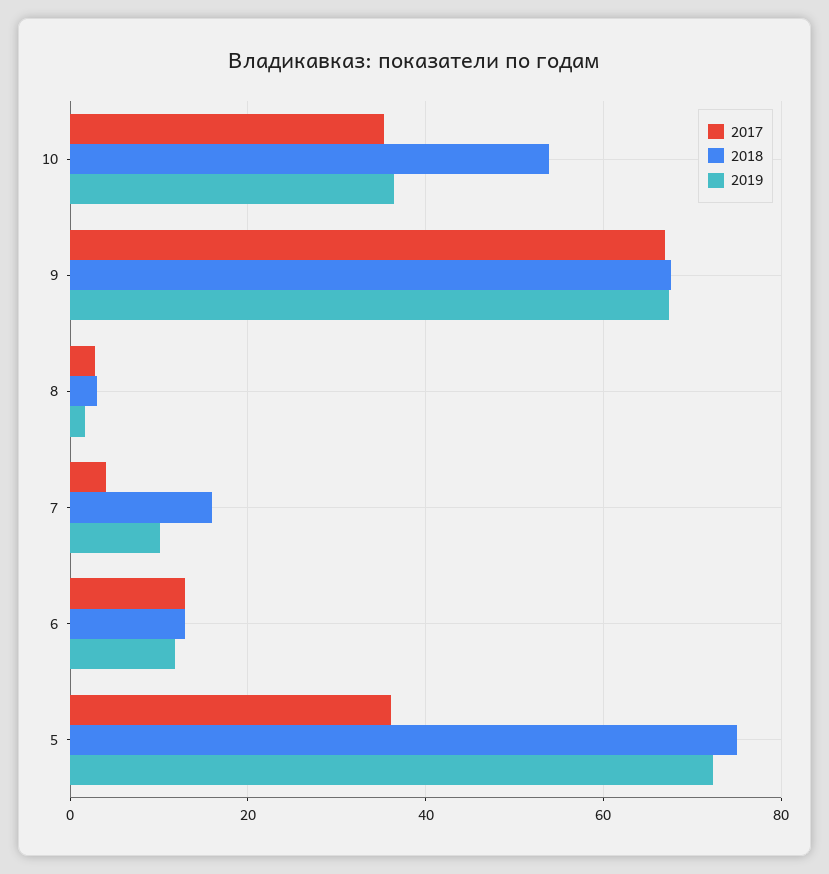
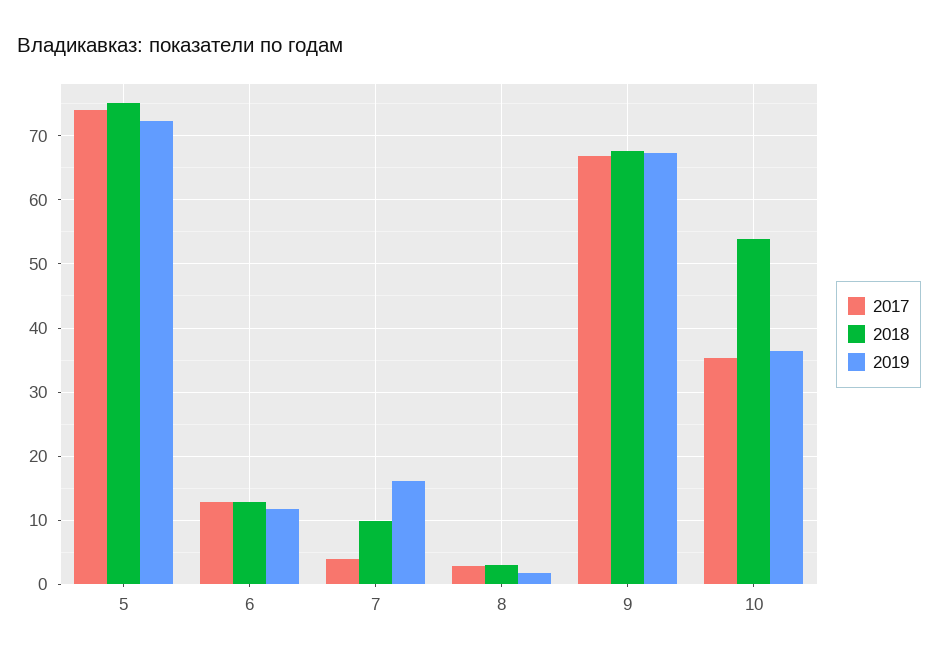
2018, 7: 16 -> 10
2019, 7: 10 -> 16
2017, 5: 36 -> 74

